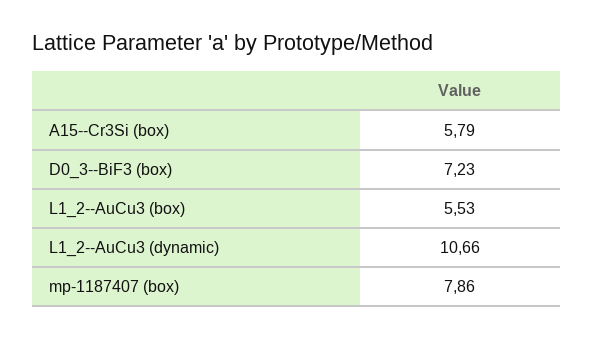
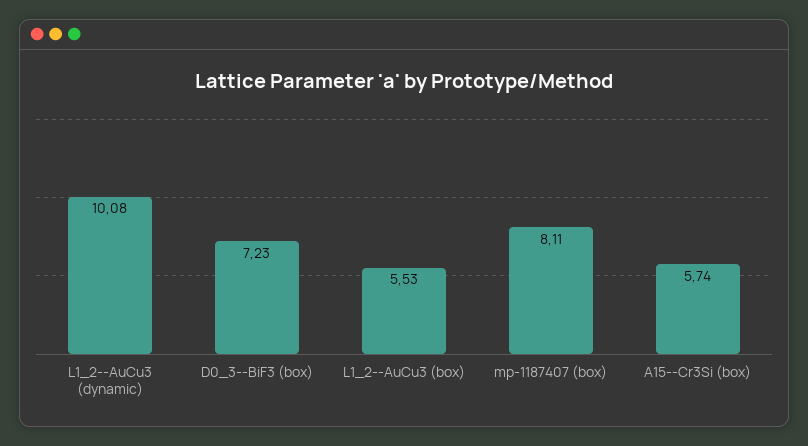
A15--Cr3Si (box): 5.79 -> 5.74
L1_2--AuCu3 (dynamic): 10.66 -> 10.08
mp-1187407 (box): 7.86 -> 8.11

